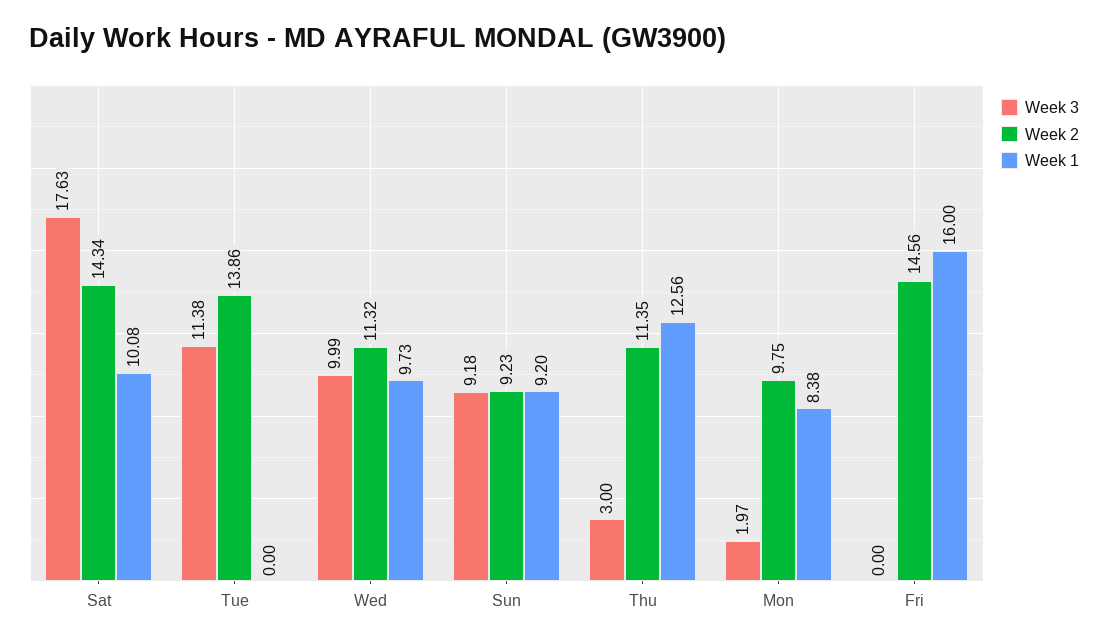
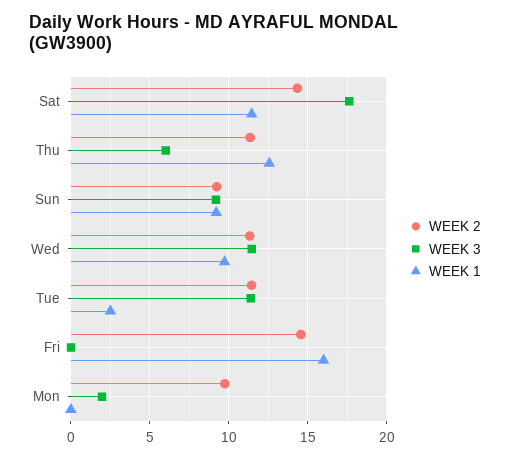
Week 1, Sat: 10.08 -> 11.5
Week 2, Tue: 13.86 -> 11.5
Week 1, Tue: 0 -> 2.5
Week 3, Wed: 9.99 -> 11.5
Week 3, Thu: 3 -> 6
Week 1, Mon: 8.38 -> 0

